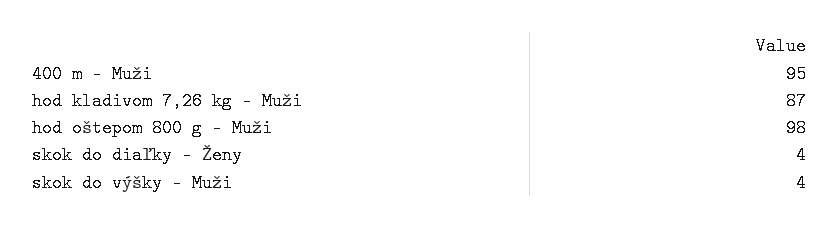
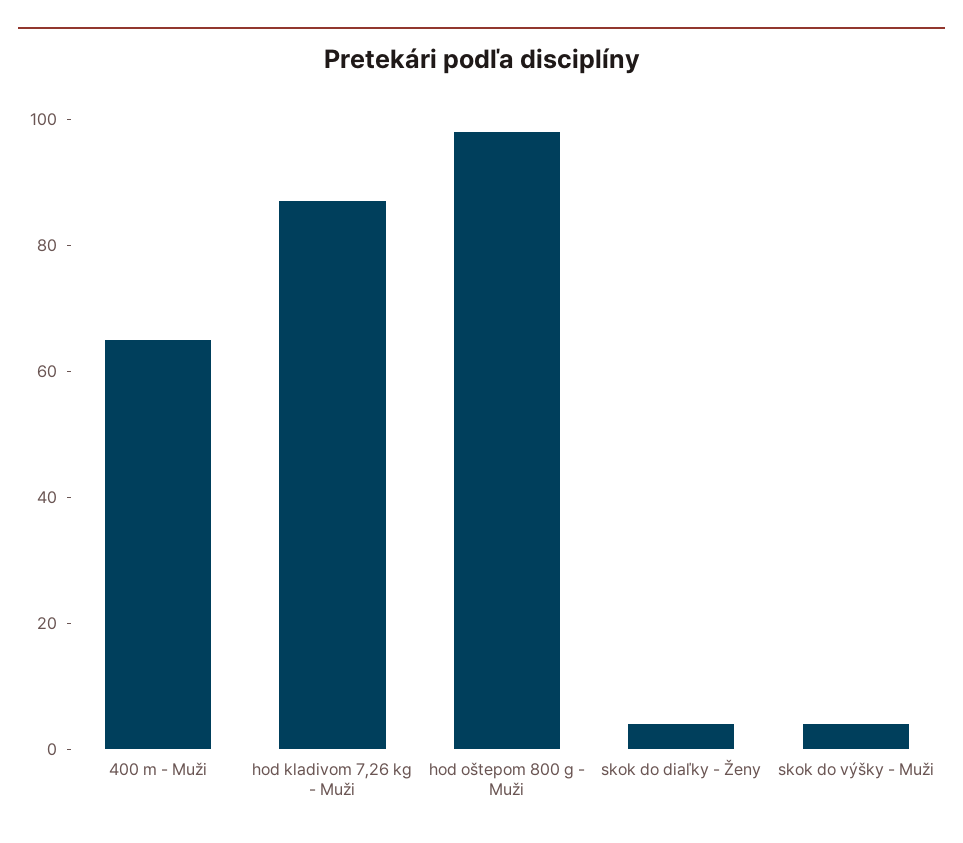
400 m - Muži: 95 -> 65

